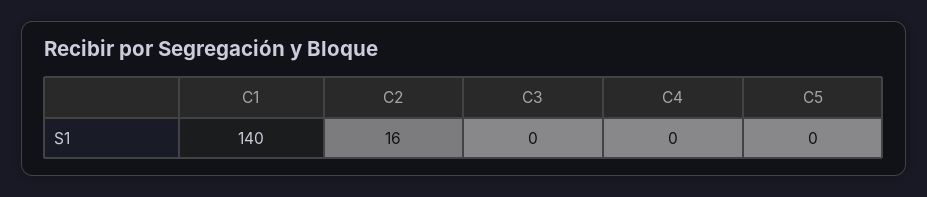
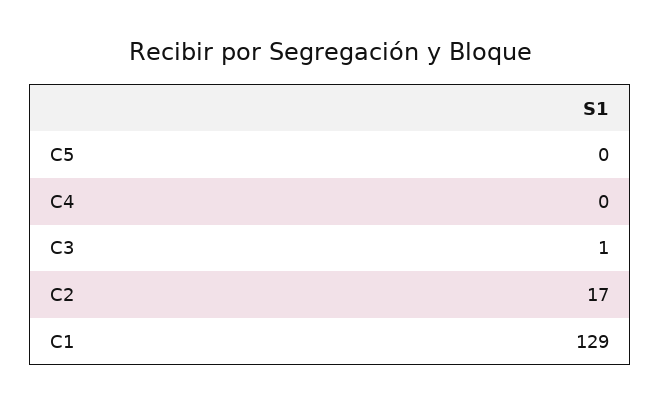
C1: 140 -> 129
C2: 16 -> 17
C3: 0 -> 1

